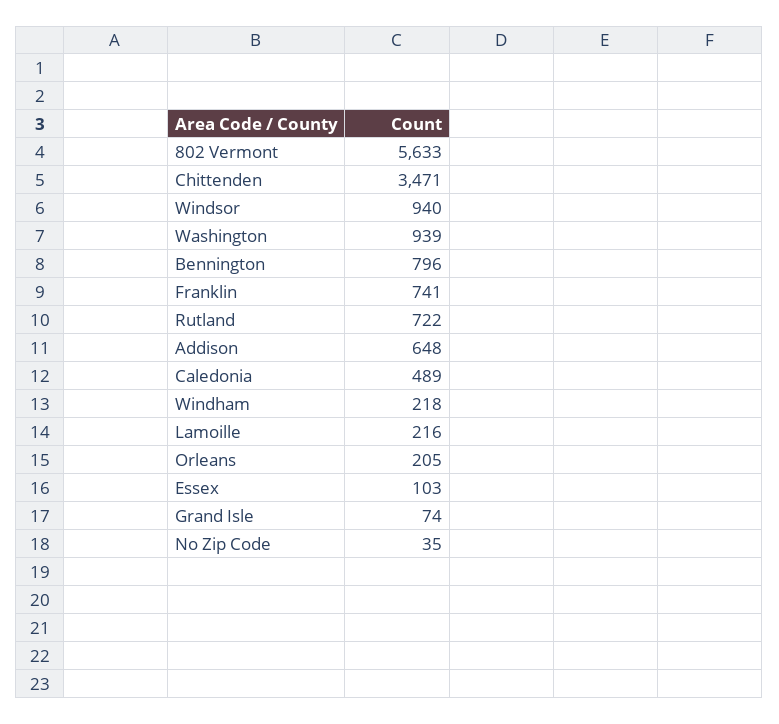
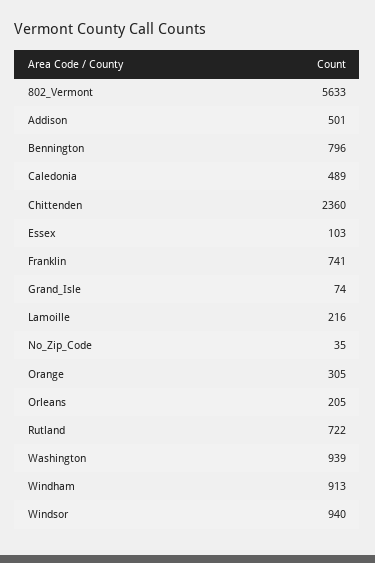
Chittenden: 3471 -> 2360
Addison: 648 -> 501
Windham: 218 -> 913
Orange: none -> 305

